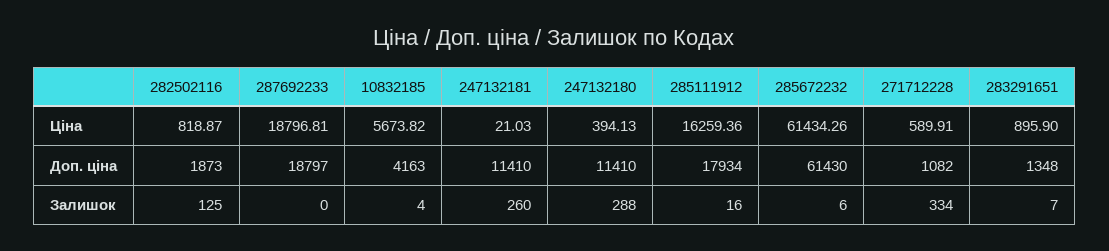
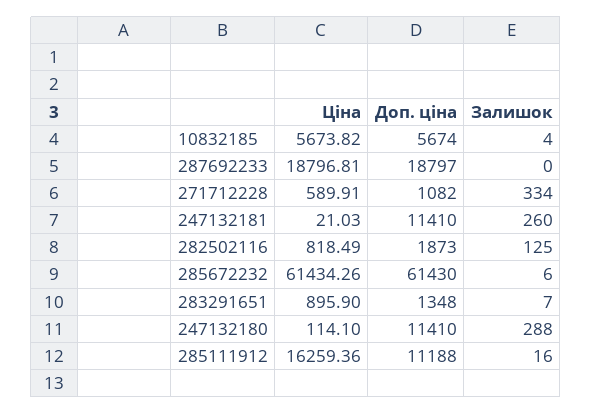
282502116, Ціна: 818.87 -> 818.49
247132180, Ціна: 394.13 -> 114.1
10832185, Доп. ціна: 4163 -> 5674
285111912, Доп. ціна: 17934 -> 11188

